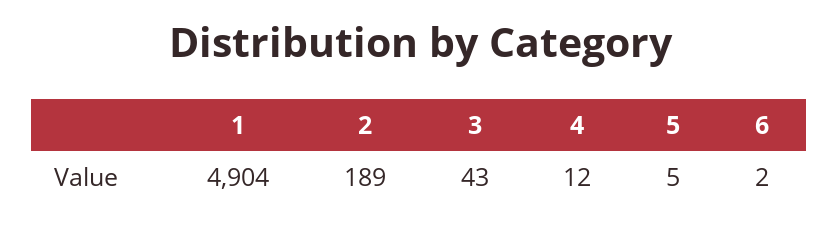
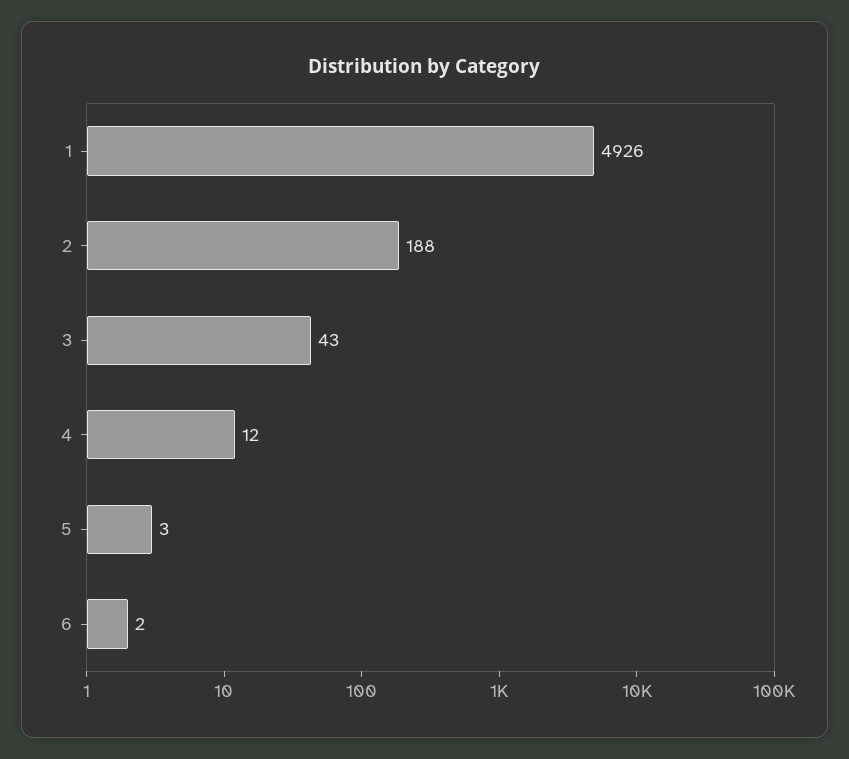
1: 4904 -> 4926
2: 189 -> 188
5: 5 -> 3

